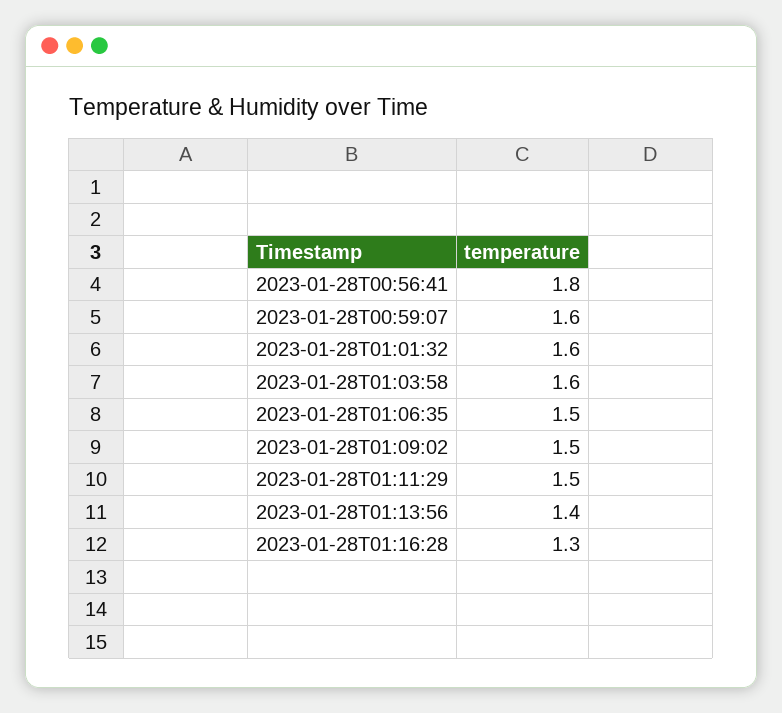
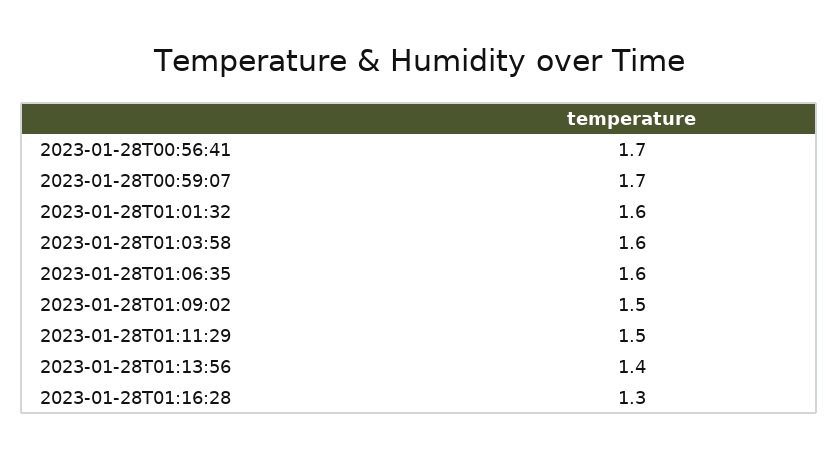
2023-01-28T00:56:41: 1.8 -> 1.7
2023-01-28T00:59:07: 1.6 -> 1.7
2023-01-28T01:06:35: 1.5 -> 1.6

